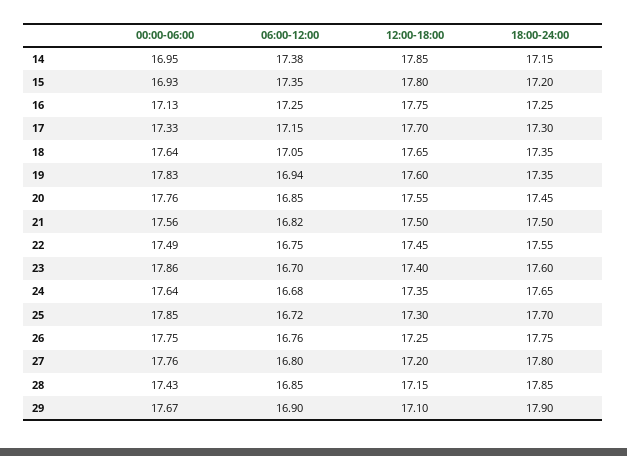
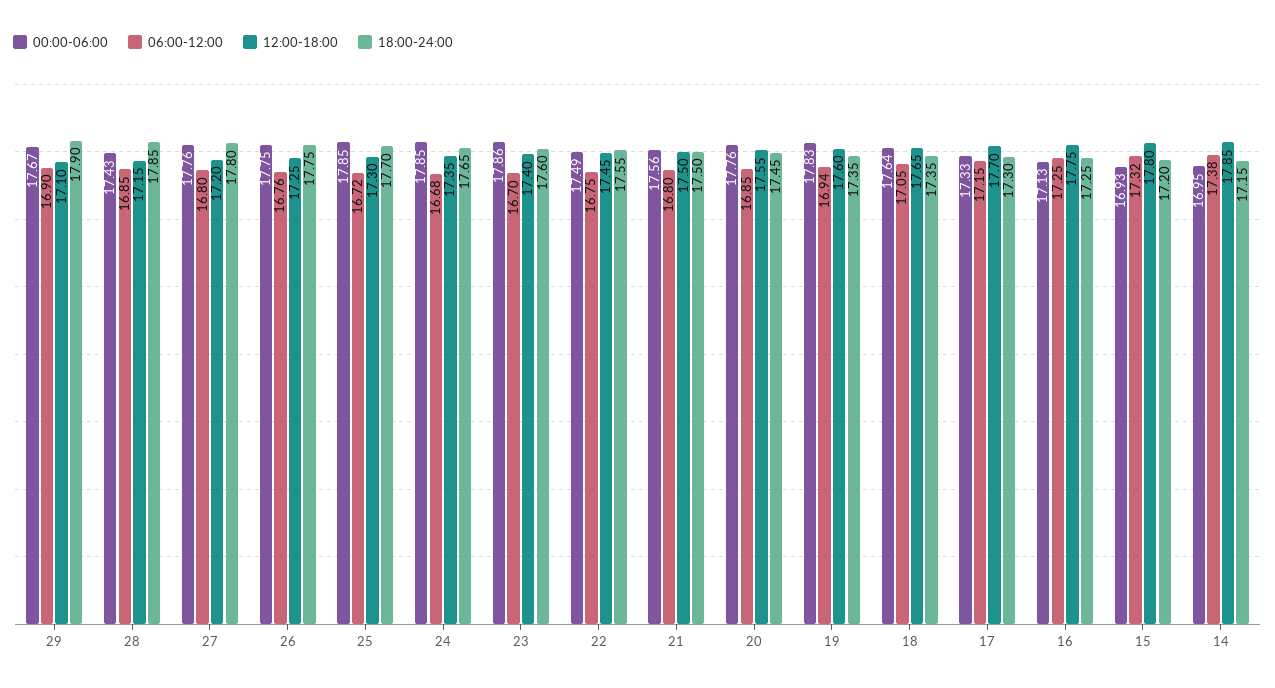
06:00-12:00, 15: 17.35 -> 17.32
06:00-12:00, 21: 16.82 -> 16.8
00:00-06:00, 24: 17.64 -> 17.85

